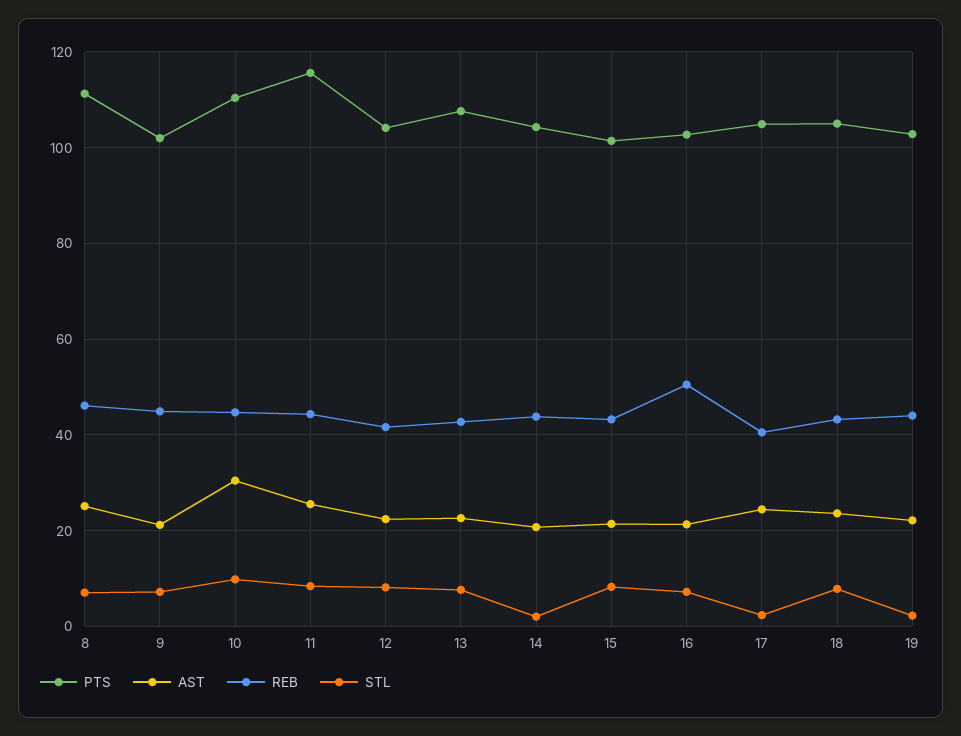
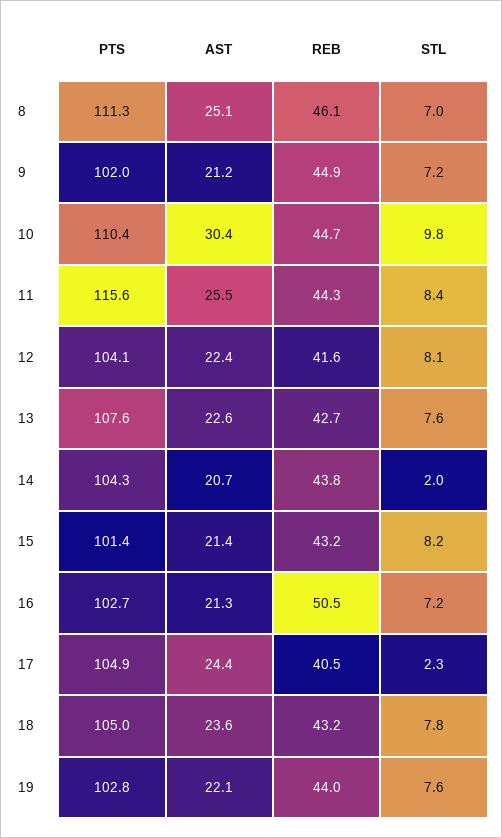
STL, 19: 2 -> 7.6

